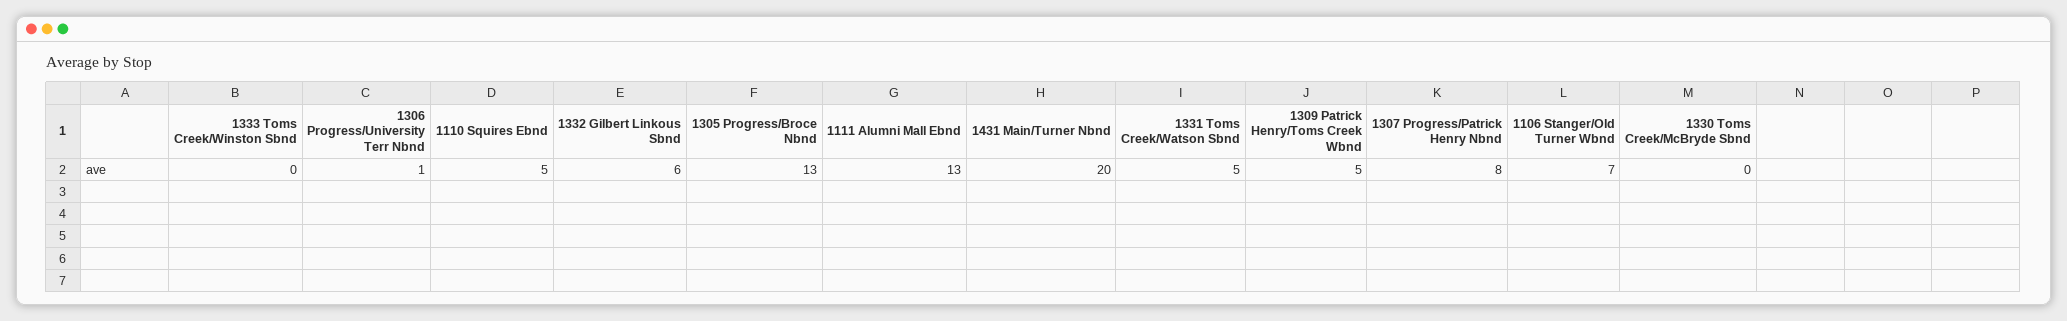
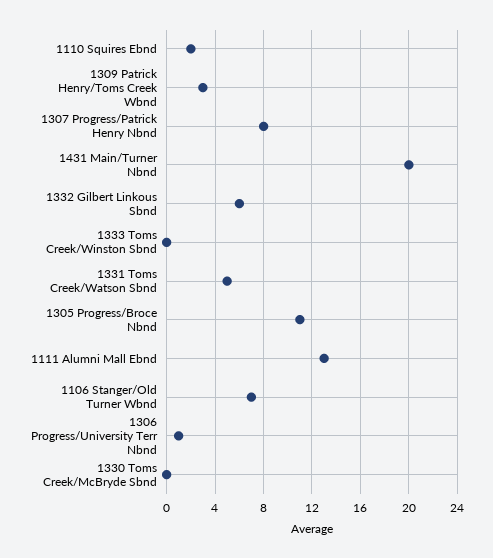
1110 Squires Ebnd: 5 -> 2
1305 Progress/Broce Nbnd: 13 -> 11
1309 Patrick Henry/Toms Creek Wbnd: 5 -> 3

